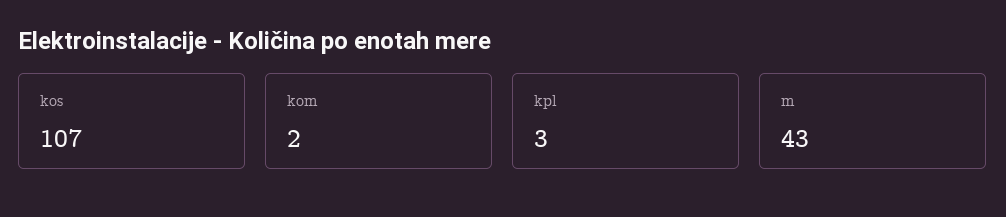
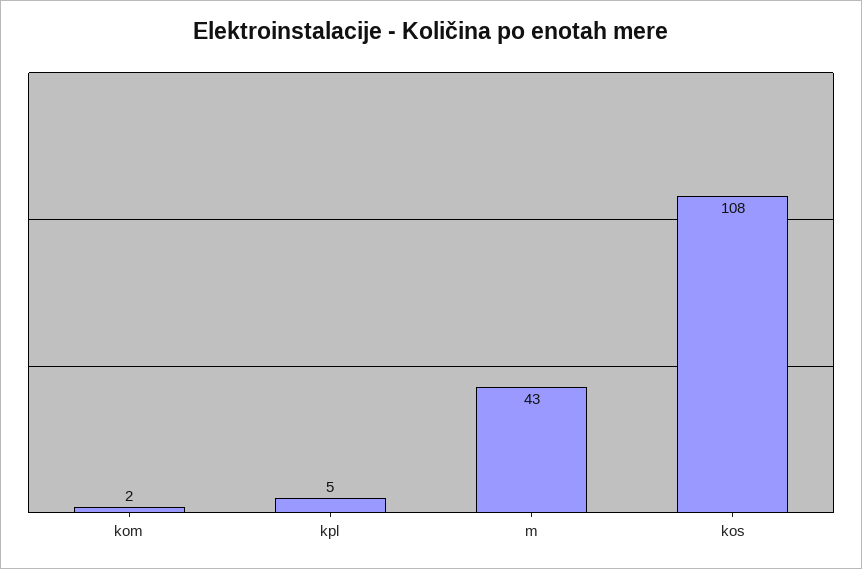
kos: 107 -> 108
kpl: 3 -> 5

